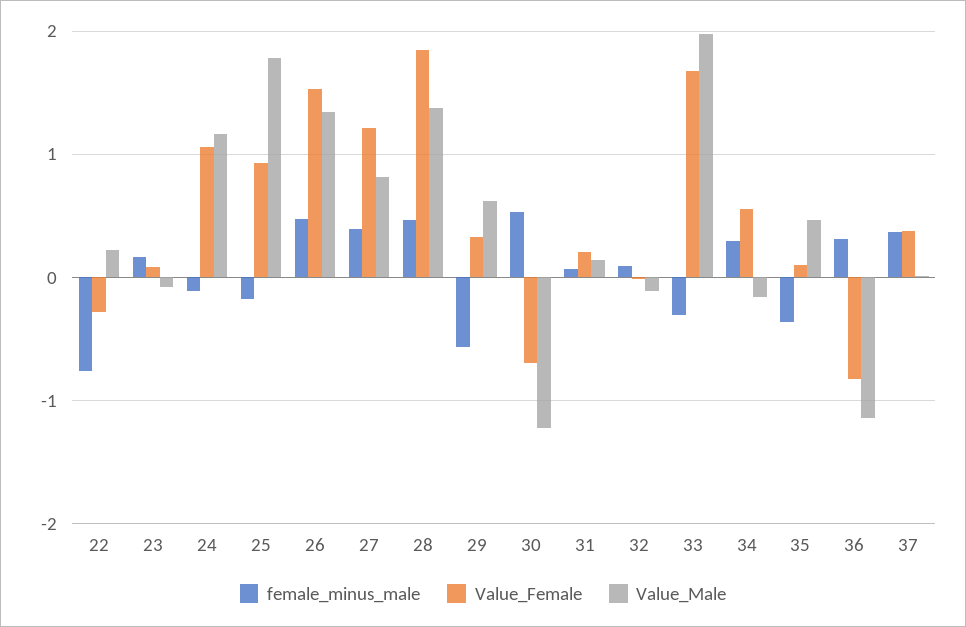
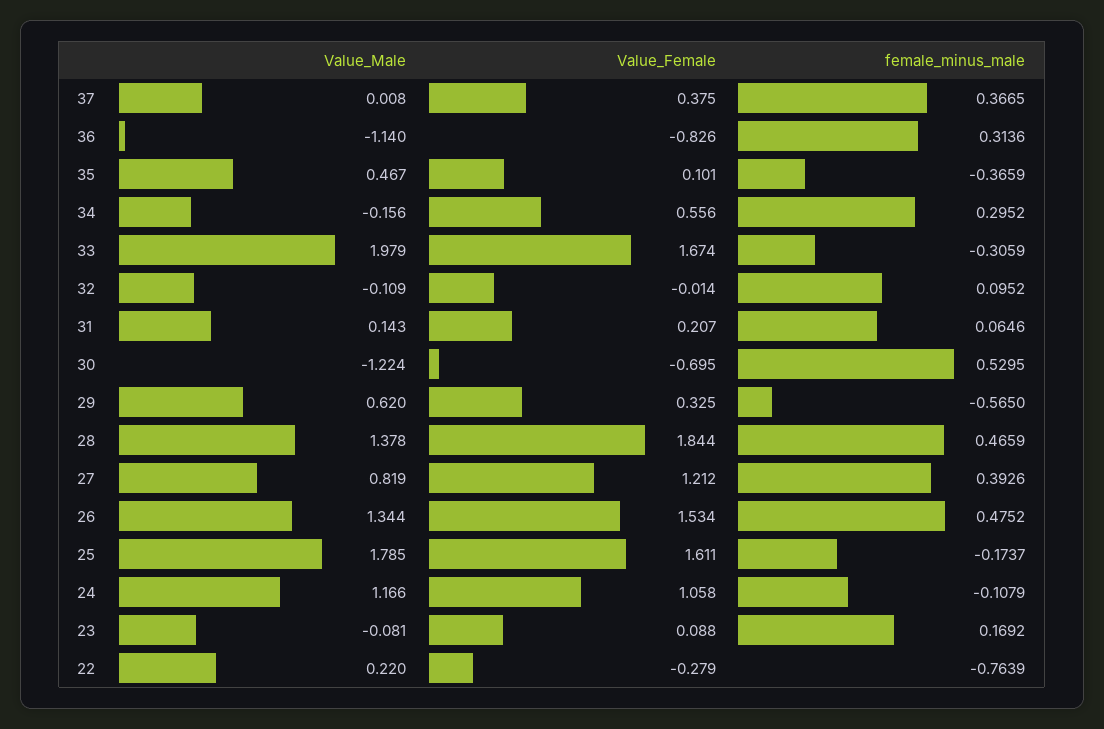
Value_Female, 25: 0.9 -> 1.611

